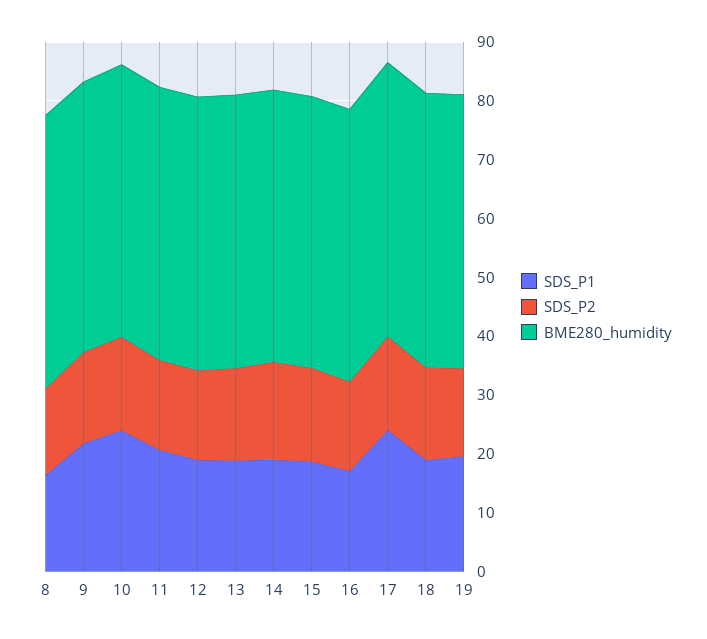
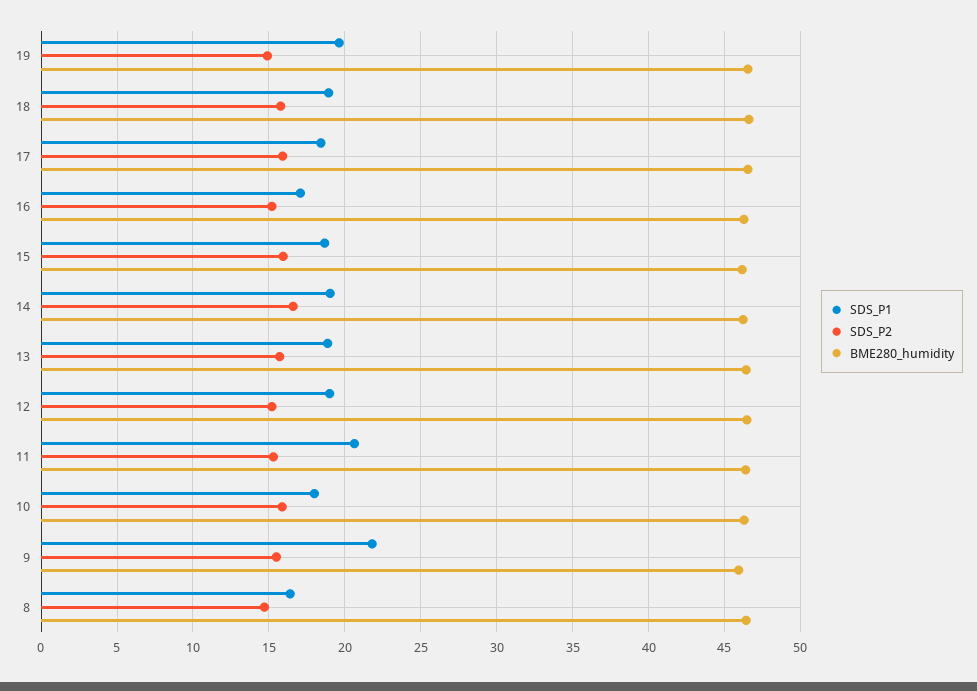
SDS_P1, 10: 24 -> 18
SDS_P1, 17: 24 -> 18.5

